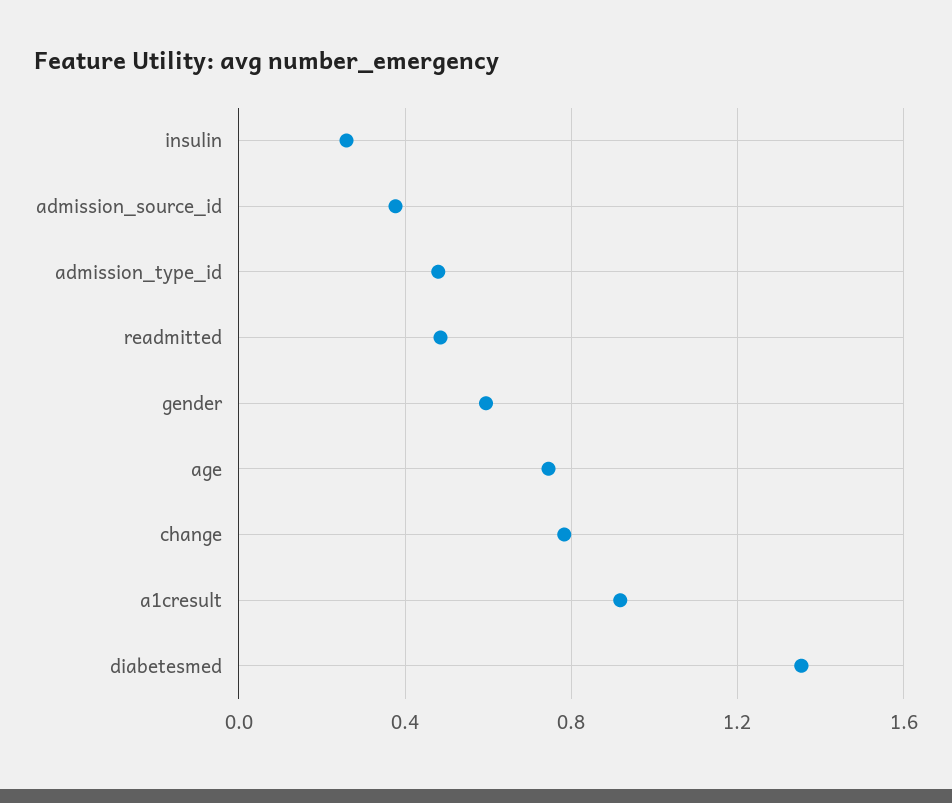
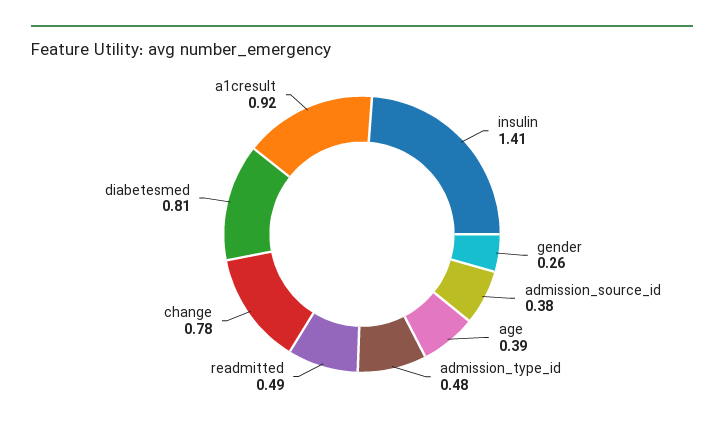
insulin: 0.25 -> 1.41
gender: 0.6 -> 0.26
age: 0.75 -> 0.39
diabetesmed: 1.35 -> 0.81

